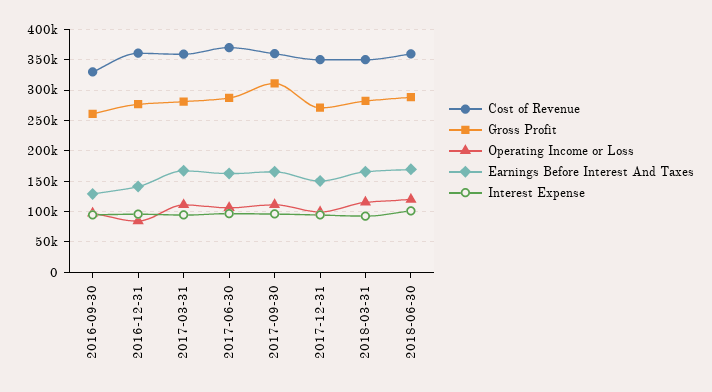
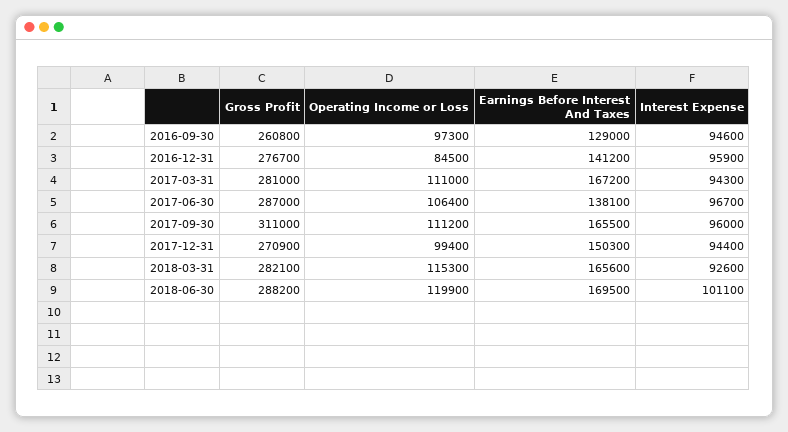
Cost of Revenue, 2016-09-30: 330000 -> none
Cost of Revenue, 2016-12-31: 360000 -> none
Cost of Revenue, 2017-03-31: 360000 -> none
Cost of Revenue, 2017-06-30: 370000 -> none
Earnings Before Interest And Taxes, 2017-06-30: 160000 -> 138100
Cost of Revenue, 2017-09-30: 360000 -> none
Cost of Revenue, 2017-12-31: 350000 -> none
Cost of Revenue, 2018-03-31: 350000 -> none
Cost of Revenue, 2018-06-30: 360000 -> none

